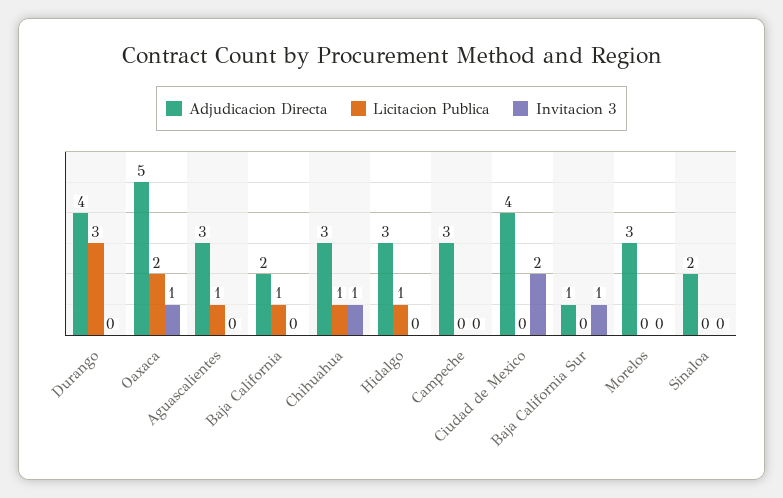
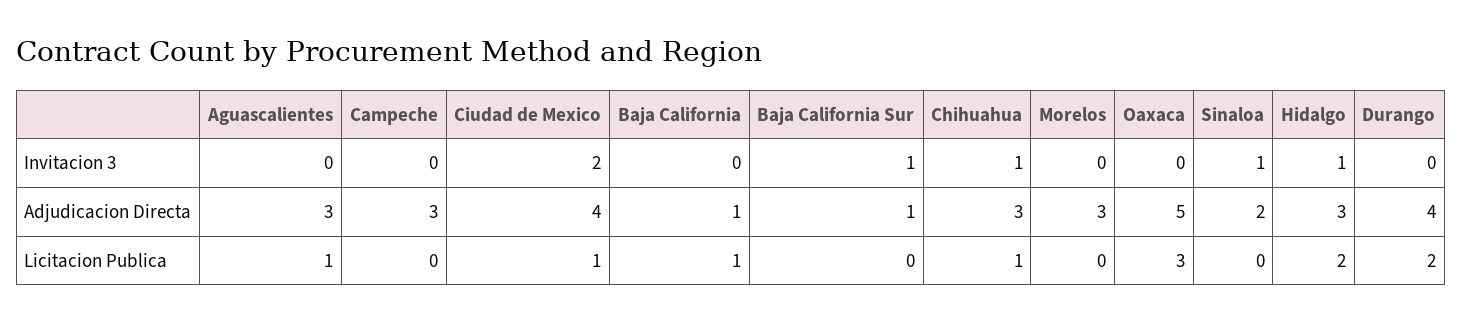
Licitacion Publica, Durango: 3 -> 2
Licitacion Publica, Oaxaca: 2 -> 3
Invitacion 3, Oaxaca: 1 -> 0
Adjudicacion Directa, Baja California: 2 -> 1
Licitacion Publica, Hidalgo: 1 -> 2
Invitacion 3, Hidalgo: 0 -> 1
Licitacion Publica, Ciudad de Mexico: 0 -> 1
Invitacion 3, Sinaloa: 0 -> 1

